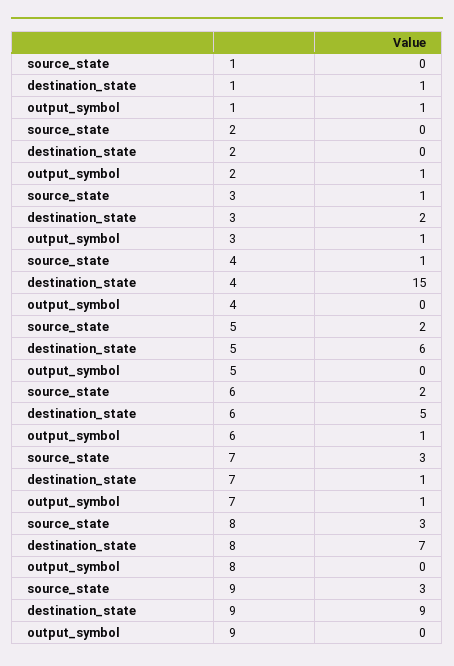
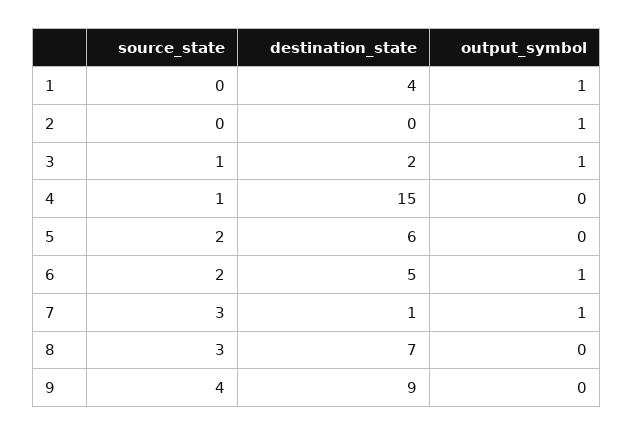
destination_state, 1: 1 -> 4
source_state, 9: 3 -> 4

